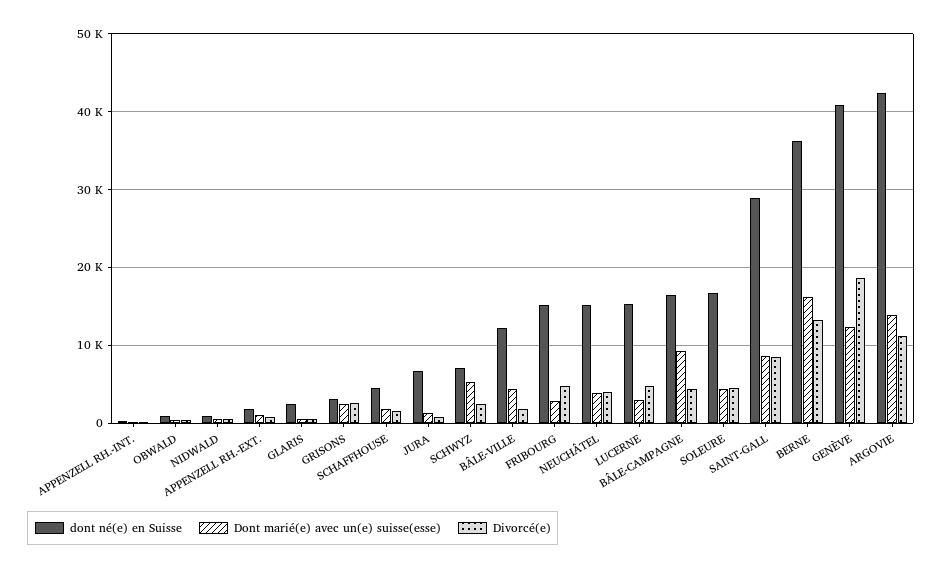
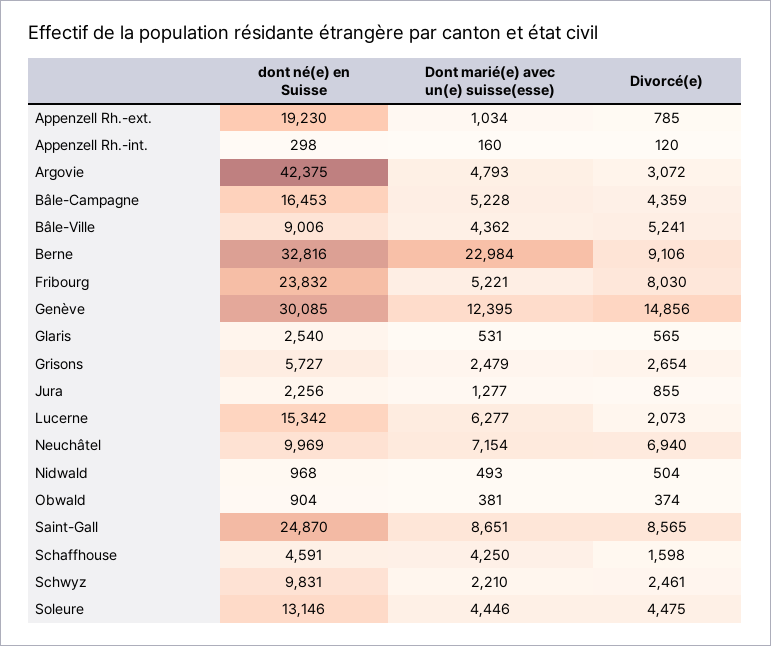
dont né(e) en Suisse, APPENZELL RH.-EXT.: 2000 -> 19230
dont né(e) en Suisse, GRISONS: 3000 -> 5727
Dont marié(e) avec un(e) suisse(esse), SCHAFFHOUSE: 2000 -> 4250
dont né(e) en Suisse, JURA: 7000 -> 2256
dont né(e) en Suisse, SCHWYZ: 7000 -> 9831
Dont marié(e) avec un(e) suisse(esse), SCHWYZ: 5000 -> 2210
dont né(e) en Suisse, BÂLE-VILLE: 12000 -> 9006
Divorcé(e), BÂLE-VILLE: 2000 -> 5241
dont né(e) en Suisse, FRIBOURG: 15000 -> 23832
Dont marié(e) avec un(e) suisse(esse), FRIBOURG: 3000 -> 5221
Divorcé(e), FRIBOURG: 5000 -> 8030
dont né(e) en Suisse, NEUCHÂTEL: 15000 -> 9969
Dont marié(e) avec un(e) suisse(esse), NEUCHÂTEL: 4000 -> 7154
Divorcé(e), NEUCHÂTEL: 4000 -> 6940
Dont marié(e) avec un(e) suisse(esse), LUCERNE: 3000 -> 6277
Divorcé(e), LUCERNE: 5000 -> 2073
Dont marié(e) avec un(e) suisse(esse), BÂLE-CAMPAGNE: 9000 -> 5228
dont né(e) en Suisse, SOLEURE: 17000 -> 13146
dont né(e) en Suisse, SAINT-GALL: 29000 -> 24870
dont né(e) en Suisse, BERNE: 36000 -> 32816
Dont marié(e) avec un(e) suisse(esse), BERNE: 16000 -> 22984
Divorcé(e), BERNE: 13000 -> 9106
dont né(e) en Suisse, GENÈVE: 41000 -> 30085
Divorcé(e), GENÈVE: 19000 -> 14856
Dont marié(e) avec un(e) suisse(esse), ARGOVIE: 14000 -> 4793
Divorcé(e), ARGOVIE: 11000 -> 3072

